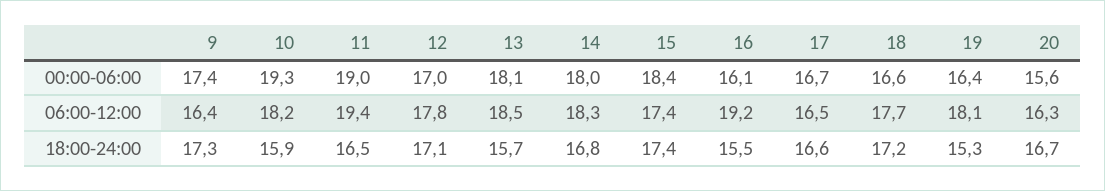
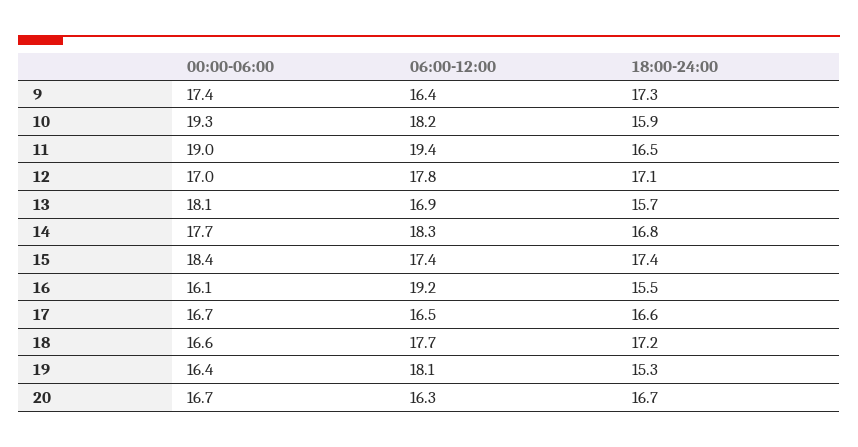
14, 00:00-06:00: 18 -> 17.7
20, 00:00-06:00: 15.6 -> 16.7
13, 06:00-12:00: 18.5 -> 16.9

